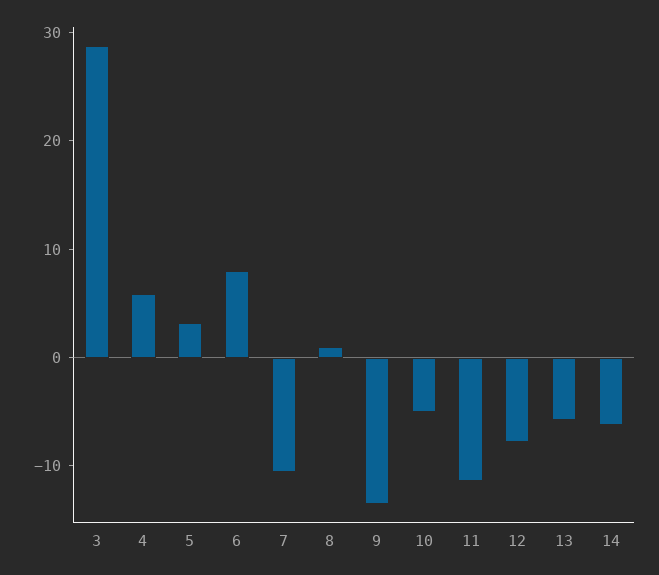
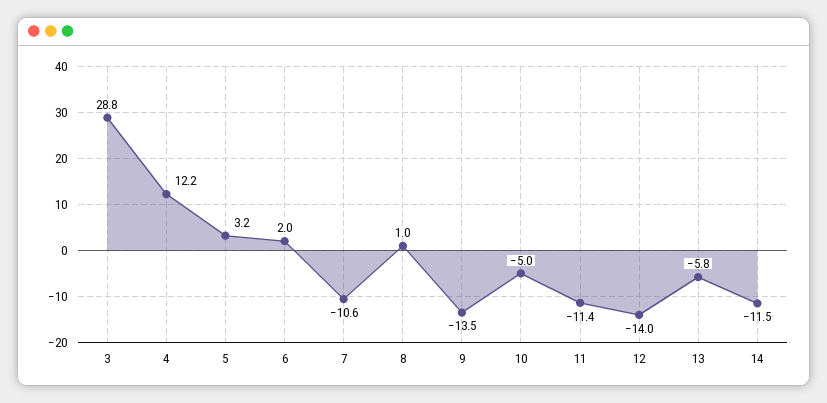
4: 6 -> 12.2
6: 8 -> 2
12: -8 -> -14
14: -6 -> -11.5

